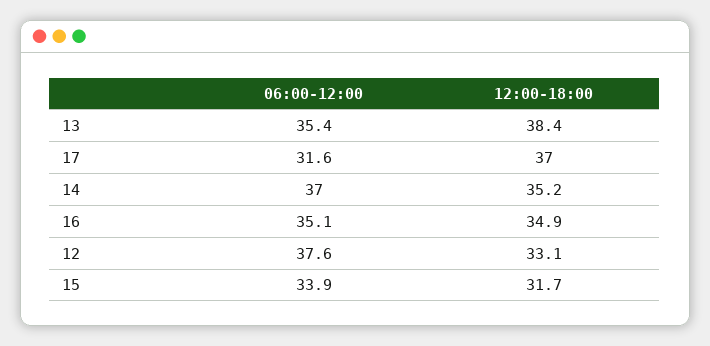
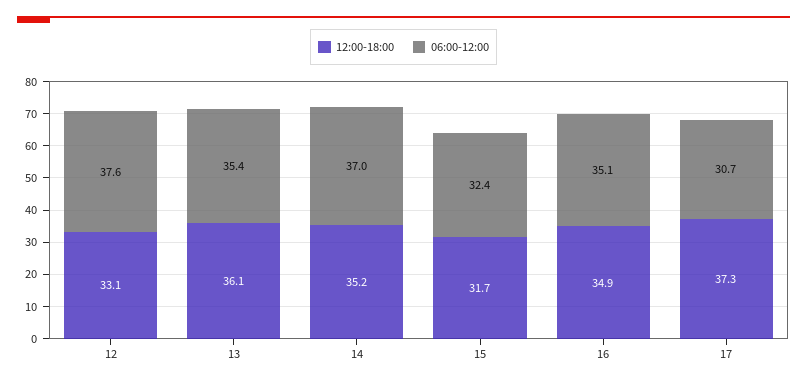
12:00-18:00, 13: 38.4 -> 36.1
06:00-12:00, 17: 31.6 -> 30.7
12:00-18:00, 17: 37 -> 37.3
06:00-12:00, 15: 33.9 -> 32.4

